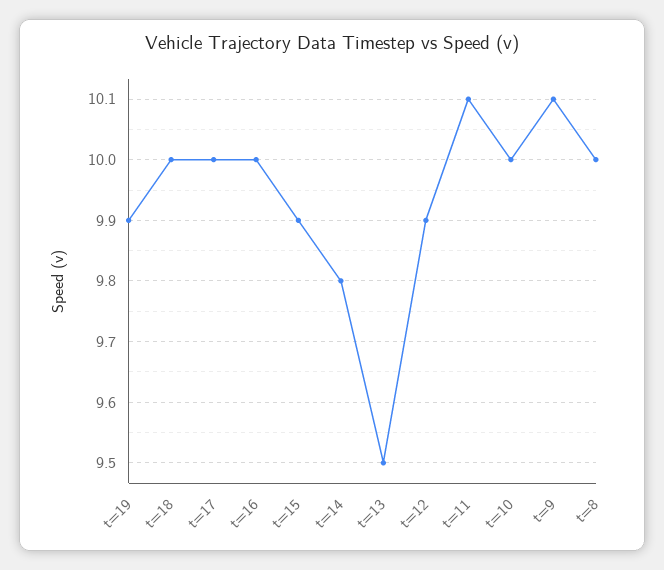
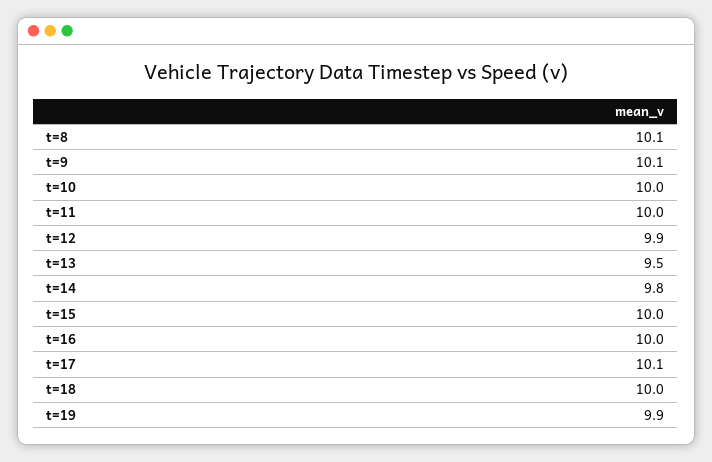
t=17: 10 -> 10.1
t=15: 9.9 -> 10
t=11: 10.1 -> 10
t=8: 10 -> 10.1

